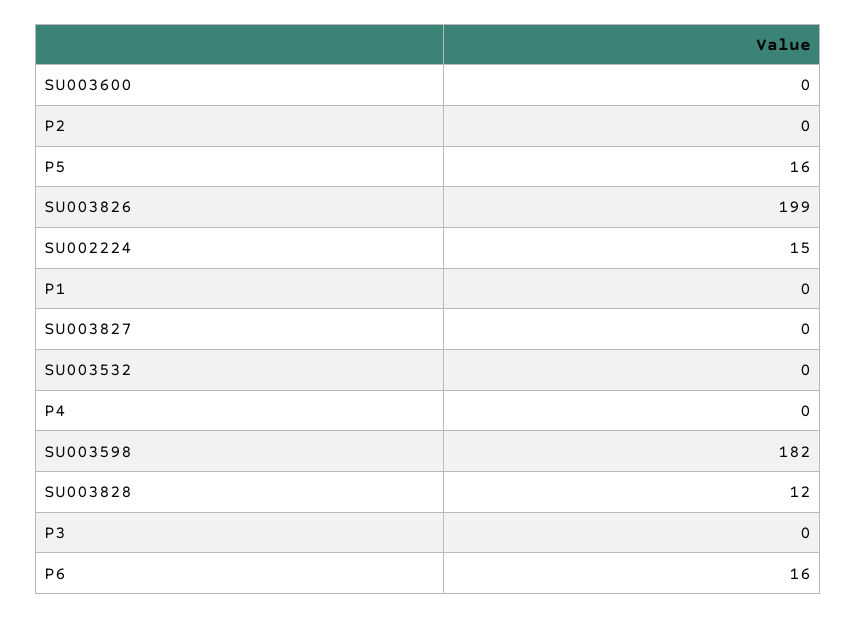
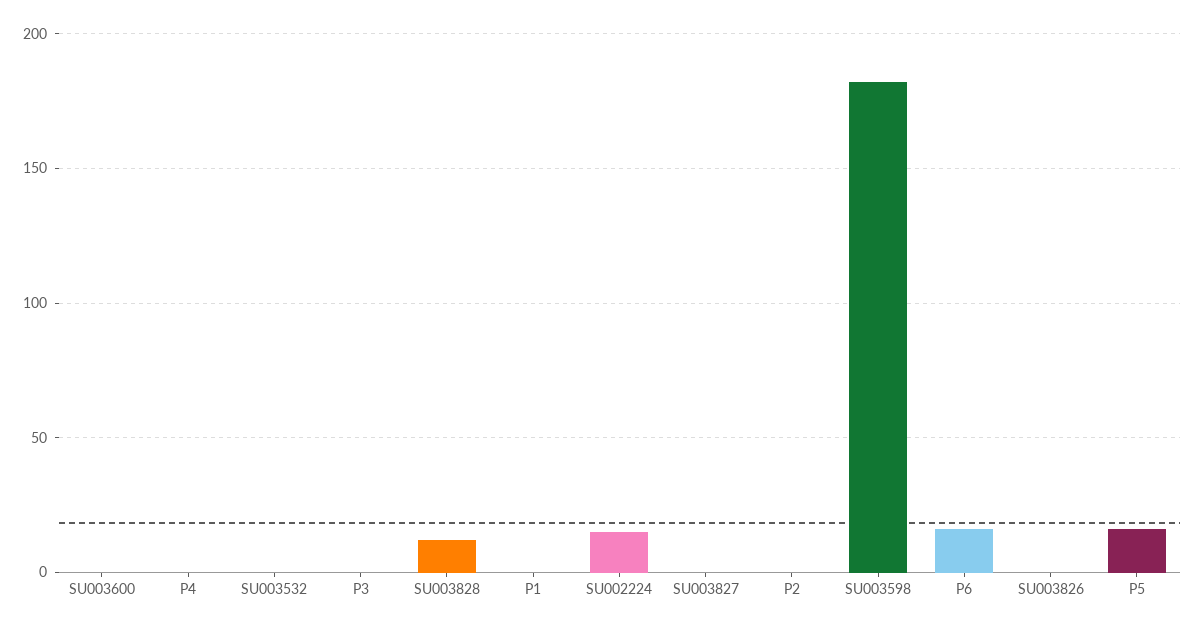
SU003826: 199 -> 0

